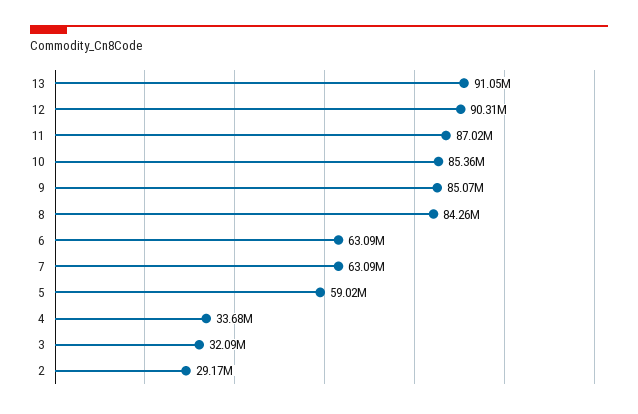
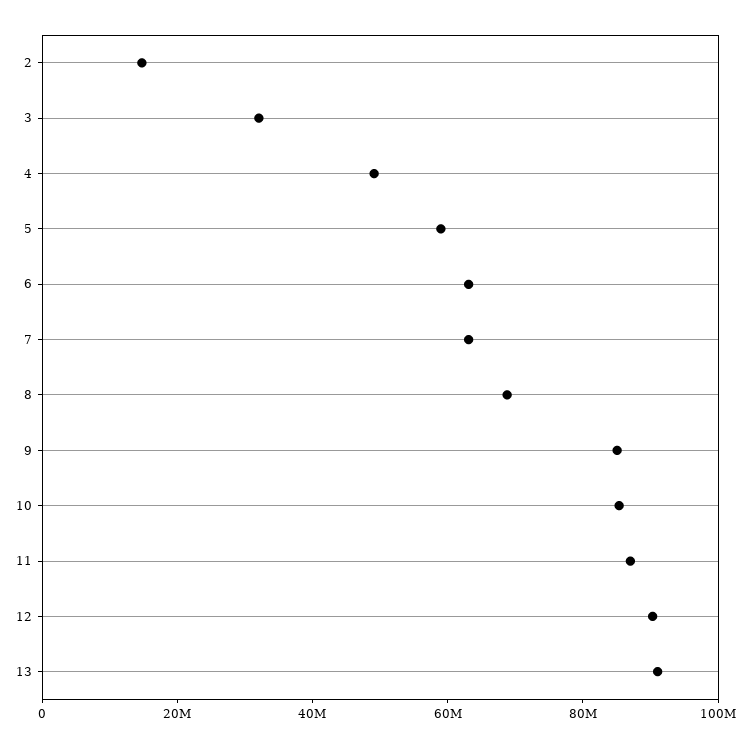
8: 84260000 -> 70000000
4: 33680000 -> 50000000
2: 29170000 -> 15000000

